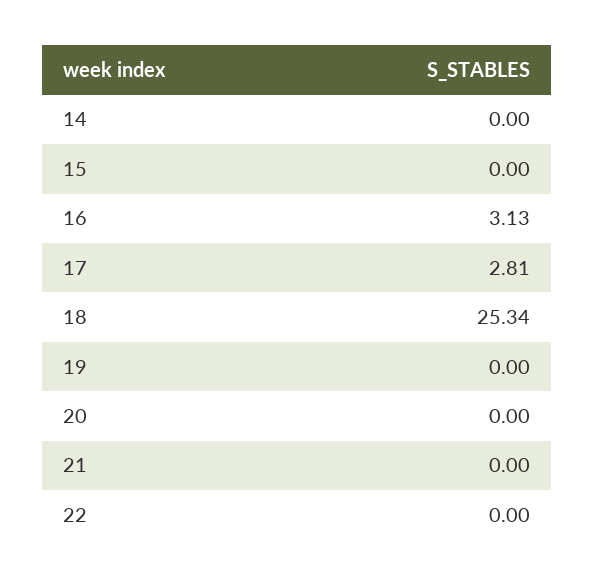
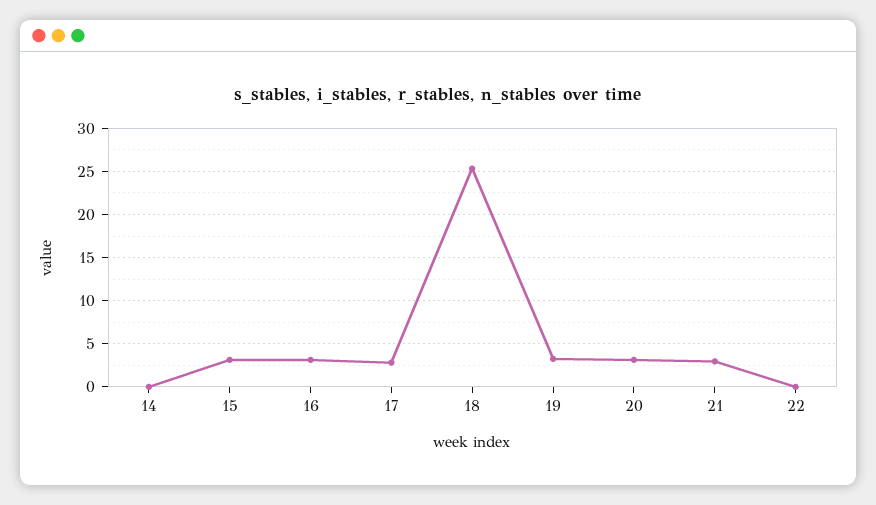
15: 0 -> 3
19: 0 -> 3
20: 0 -> 3
21: 0 -> 3

